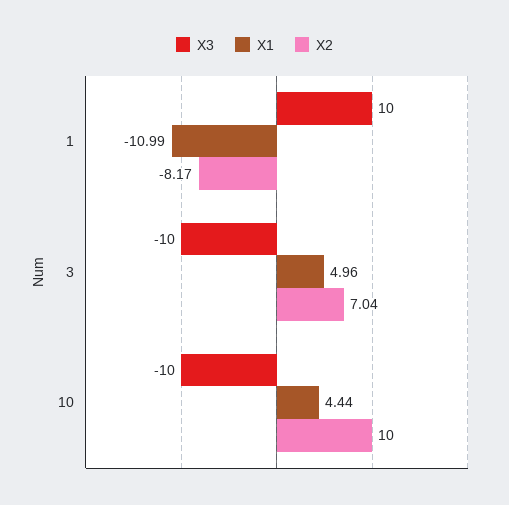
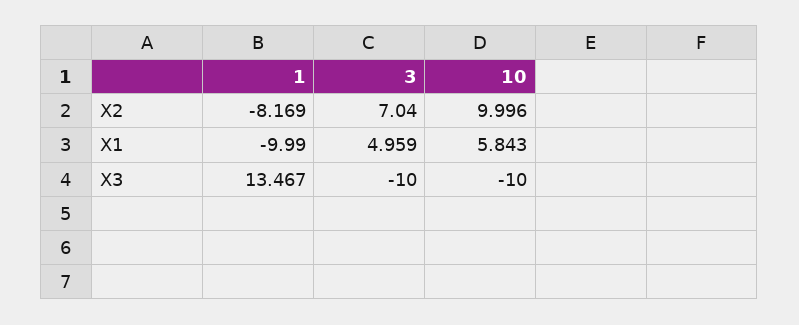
X3, 1: 10 -> 13.467
X1, 1: -10.99 -> -9.99
X1, 10: 4.44 -> 5.843

